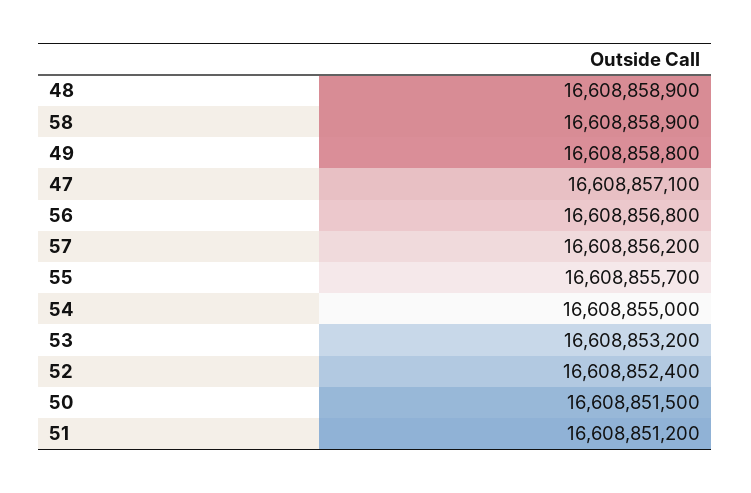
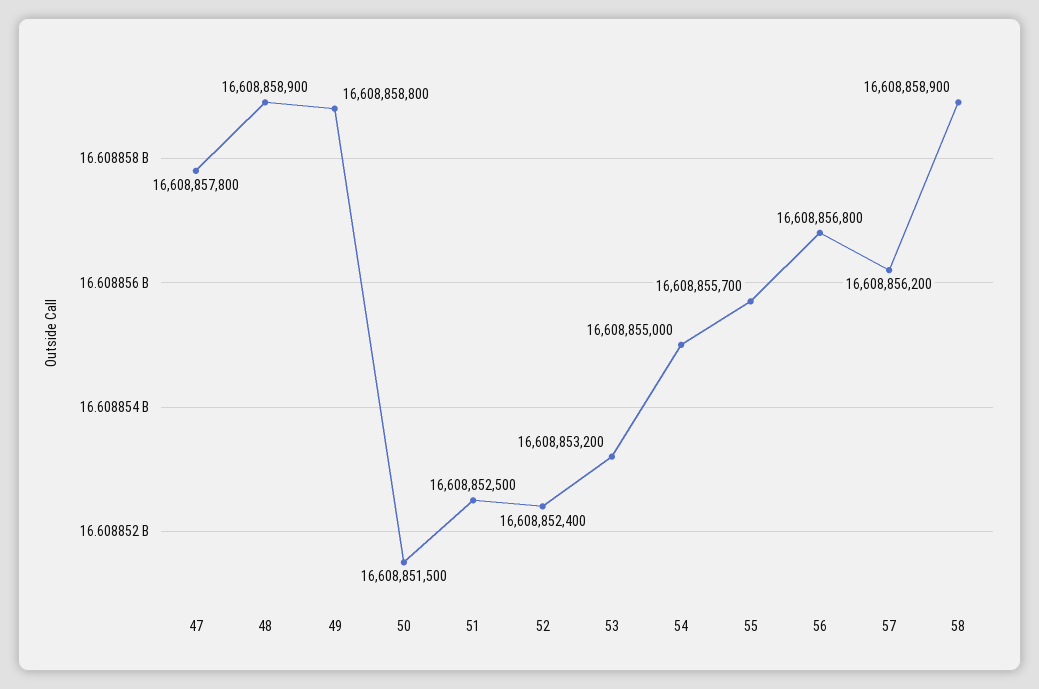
47: 16608857100 -> 16608857800
51: 16608851200 -> 16608852500

